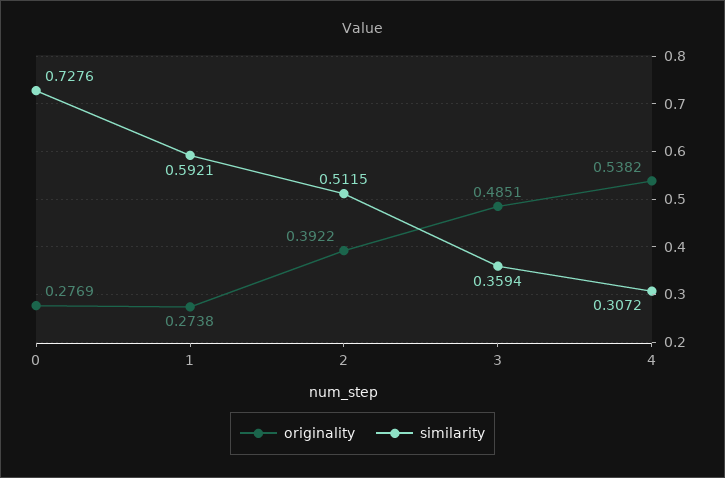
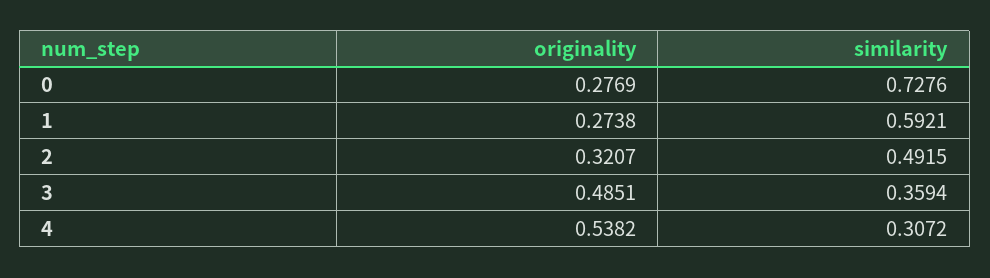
originality, 2: 0.3922 -> 0.3207
similarity, 2: 0.5115 -> 0.4915

